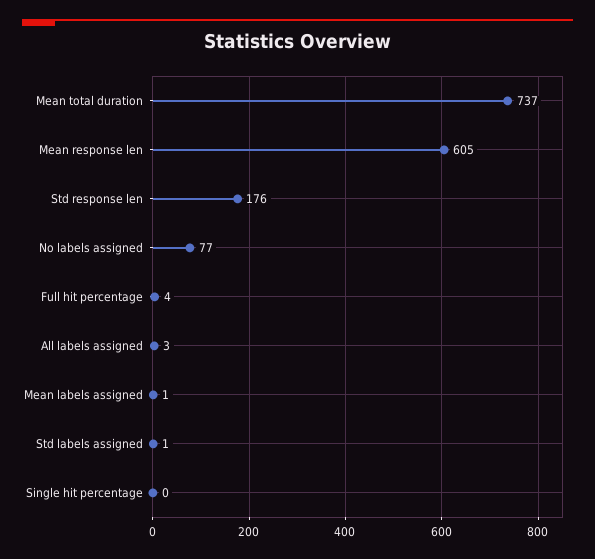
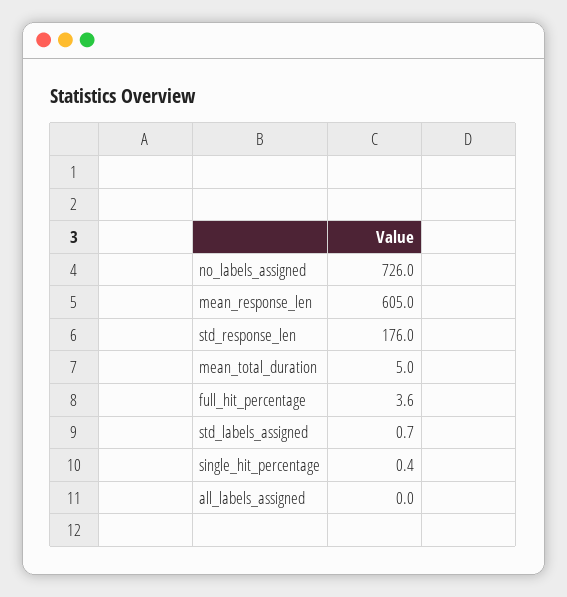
Mean total duration: 737 -> 5
No labels assigned: 77 -> 726
All labels assigned: 3 -> 0
Mean labels assigned: 1 -> none

